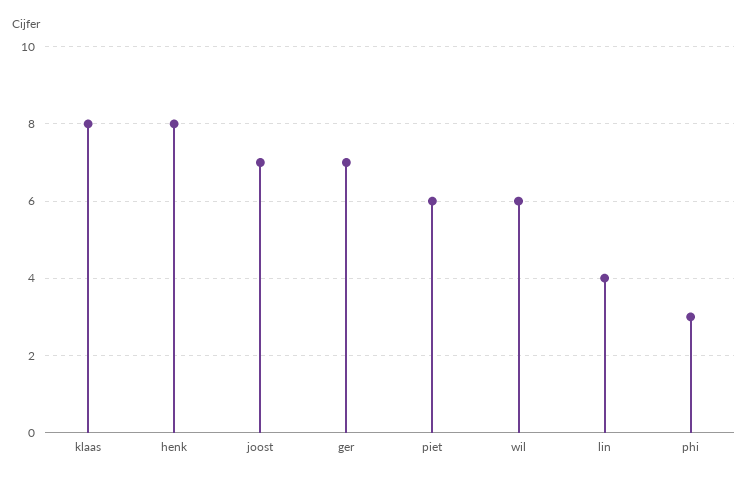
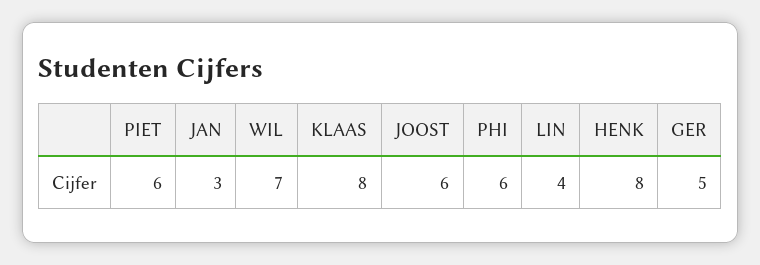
joost: 7 -> 6
ger: 7 -> 5
wil: 6 -> 7
phi: 3 -> 6
JAN: none -> 3

